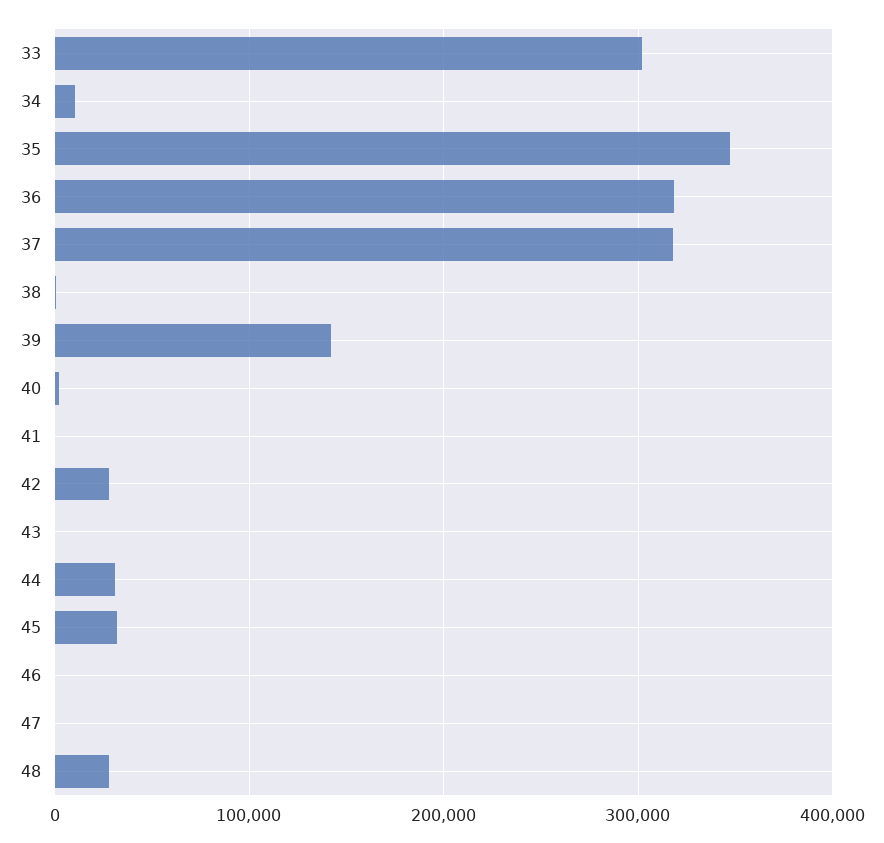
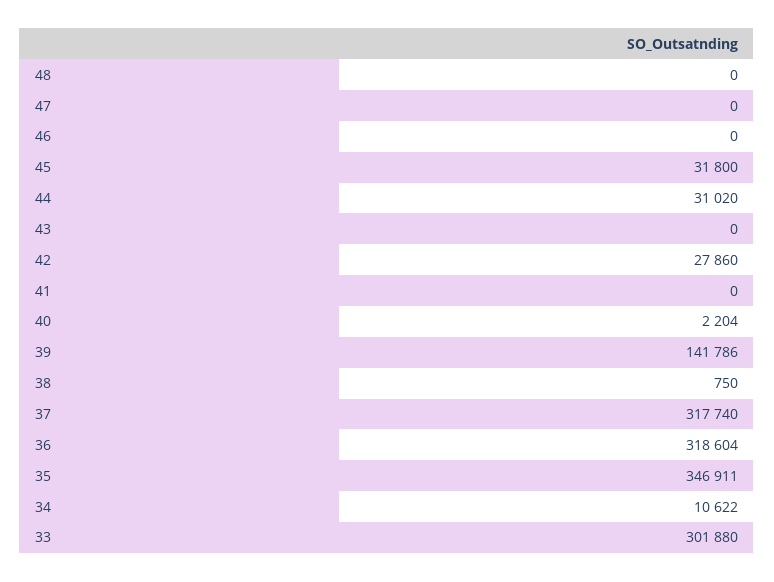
48: 30000 -> 0

